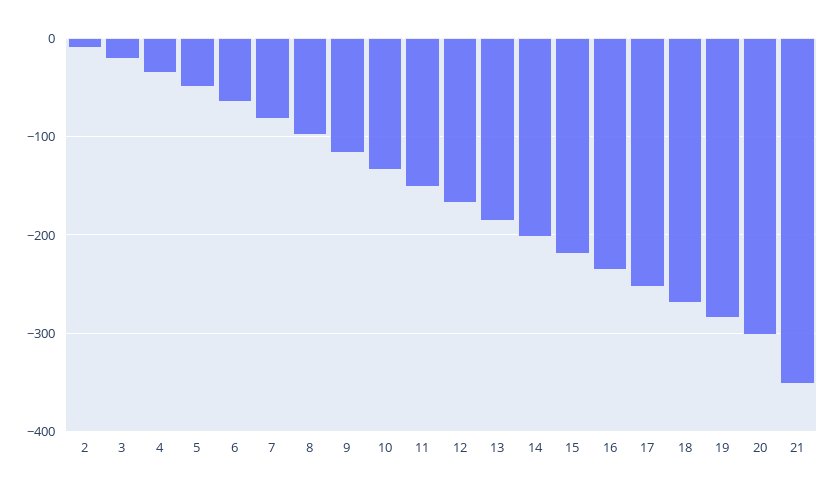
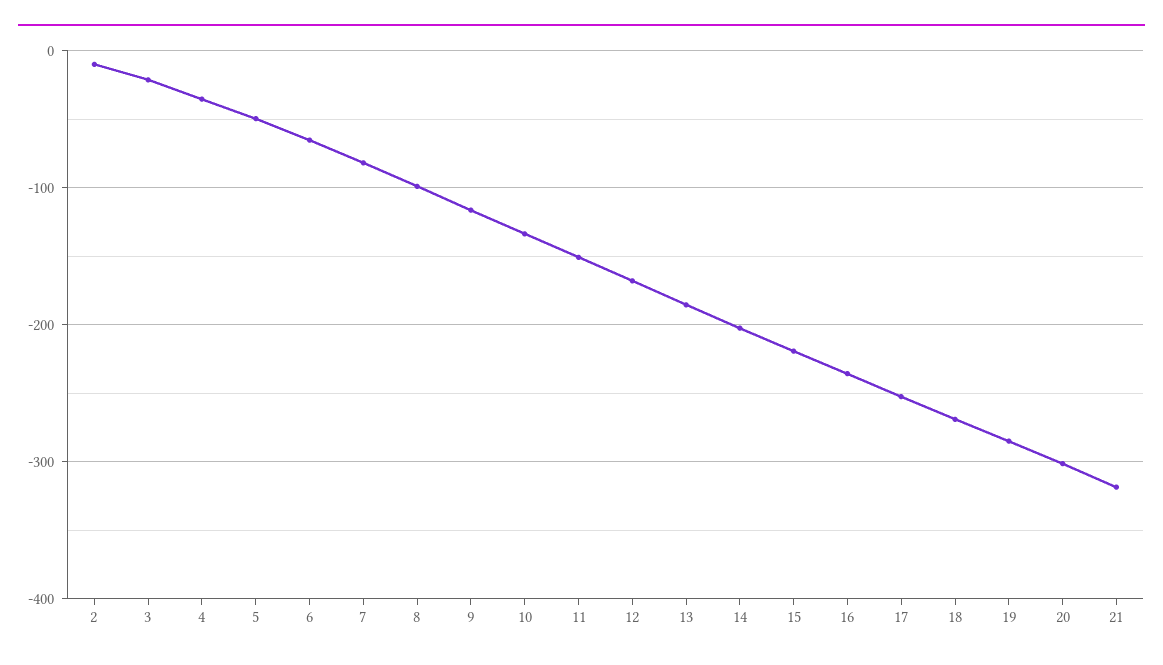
21: -350 -> -320

